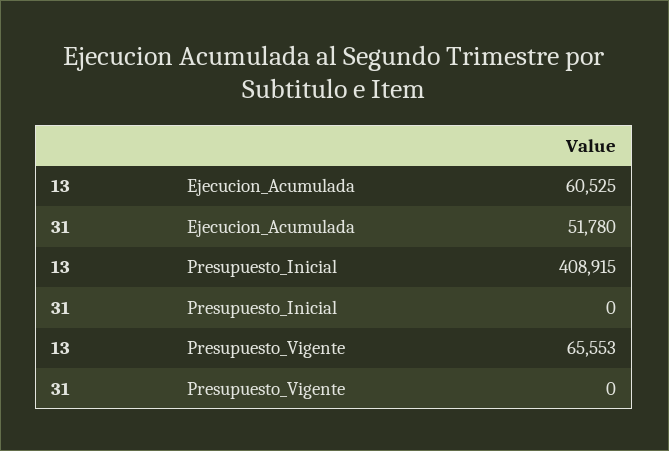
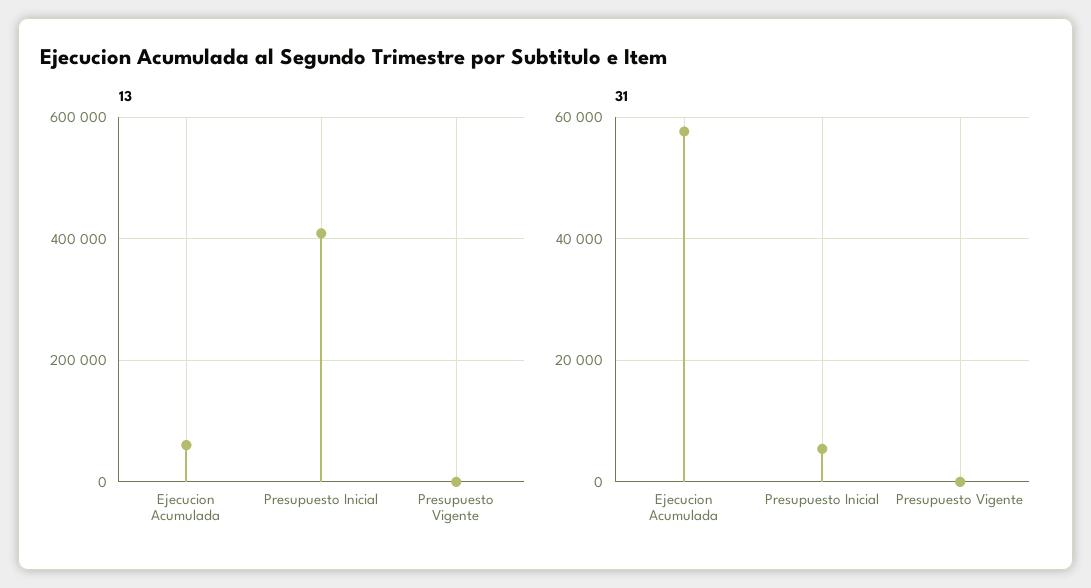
31, Ejecucion_Acumulada: 51780 -> 58000
31, Presupuesto_Inicial: 0 -> 6000
13, Presupuesto_Vigente: 65553 -> 0

